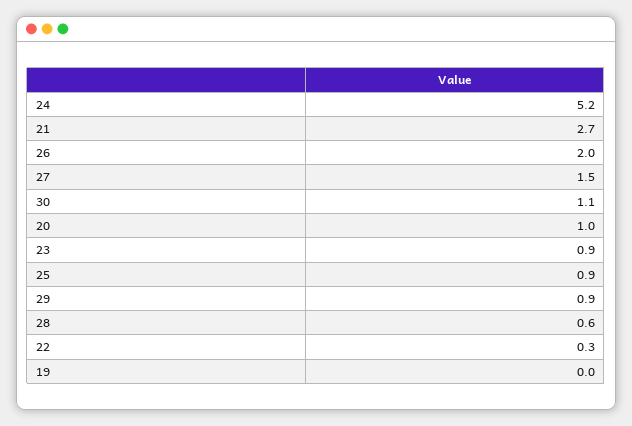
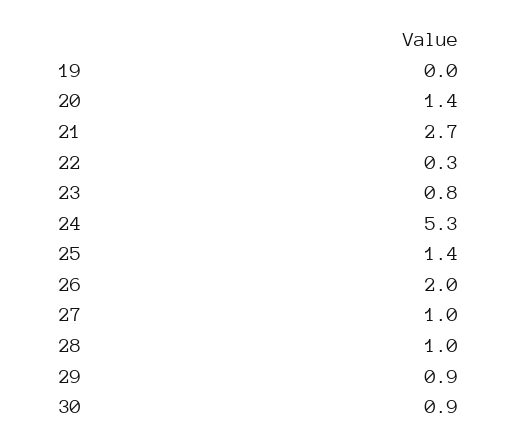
24: 5.2 -> 5.3
27: 1.5 -> 1
30: 1.1 -> 0.9
20: 1 -> 1.4
23: 0.9 -> 0.8
25: 0.9 -> 1.4
28: 0.6 -> 1

